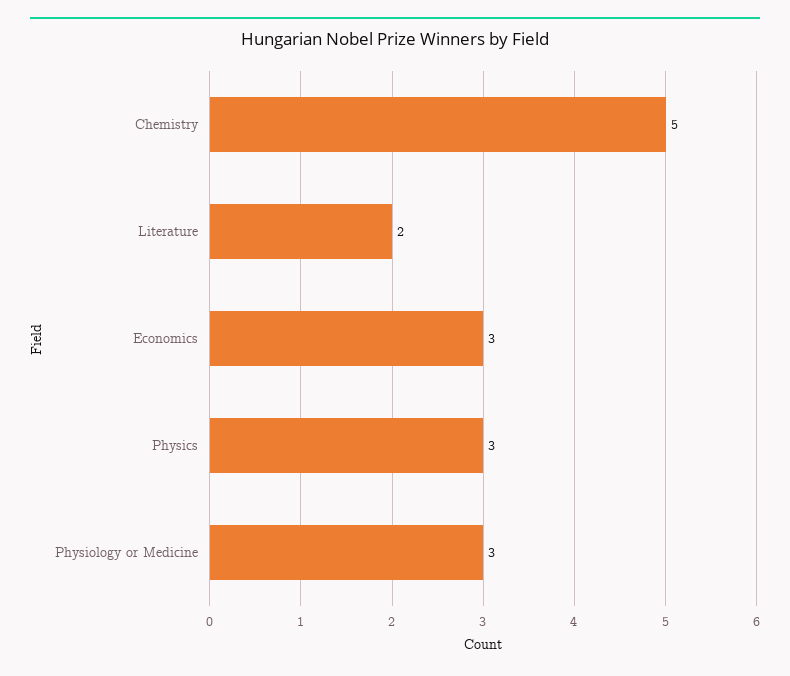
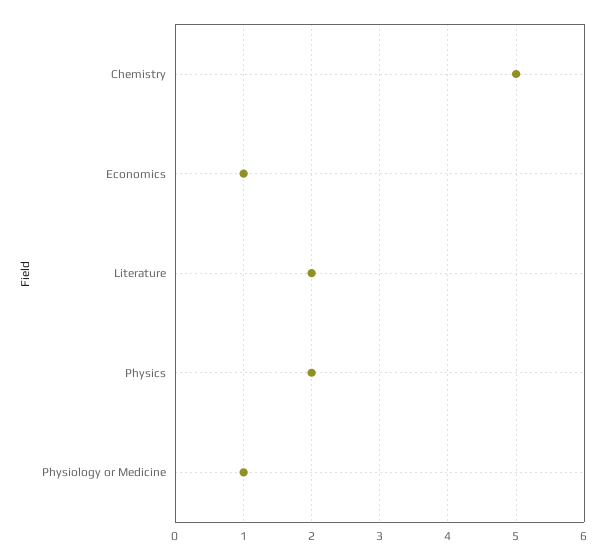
Economics: 3 -> 1
Physics: 3 -> 2
Physiology or Medicine: 3 -> 1

